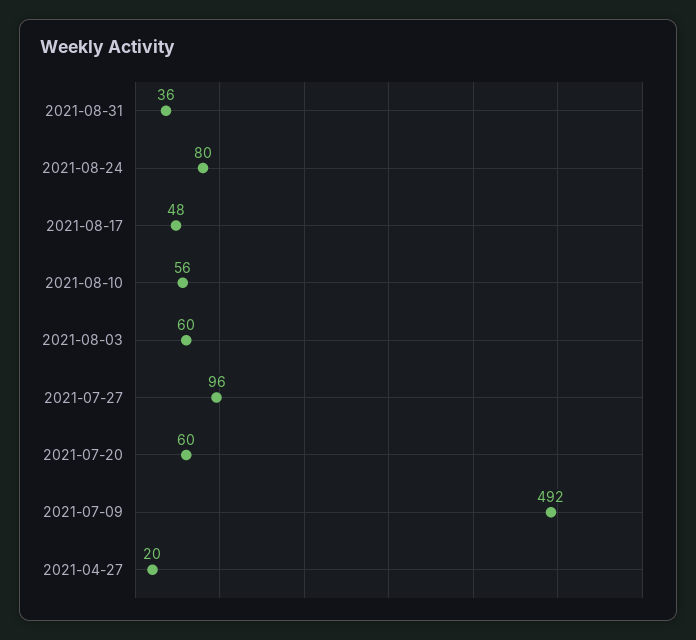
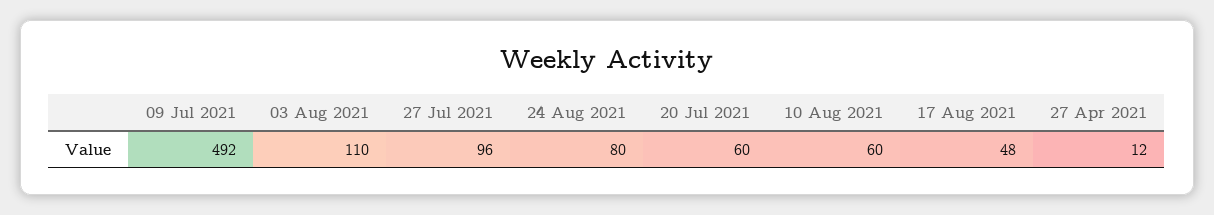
2021-08-31: 36 -> none
2021-08-10: 56 -> 60
2021-08-03: 60 -> 110
2021-04-27: 20 -> 12

